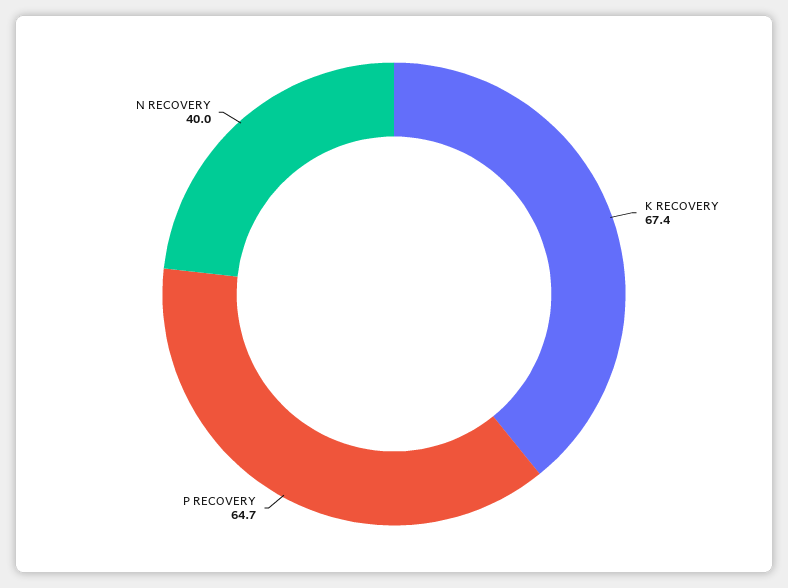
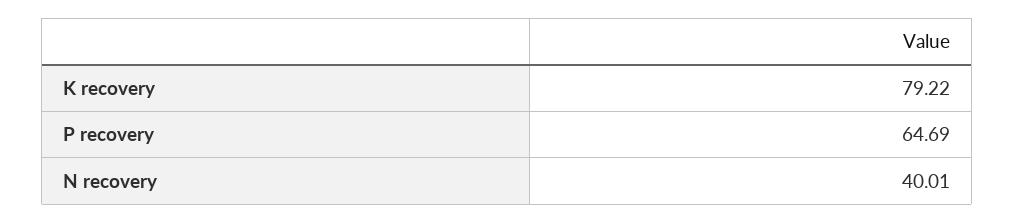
K RECOVERY: 67.4 -> 79.22

